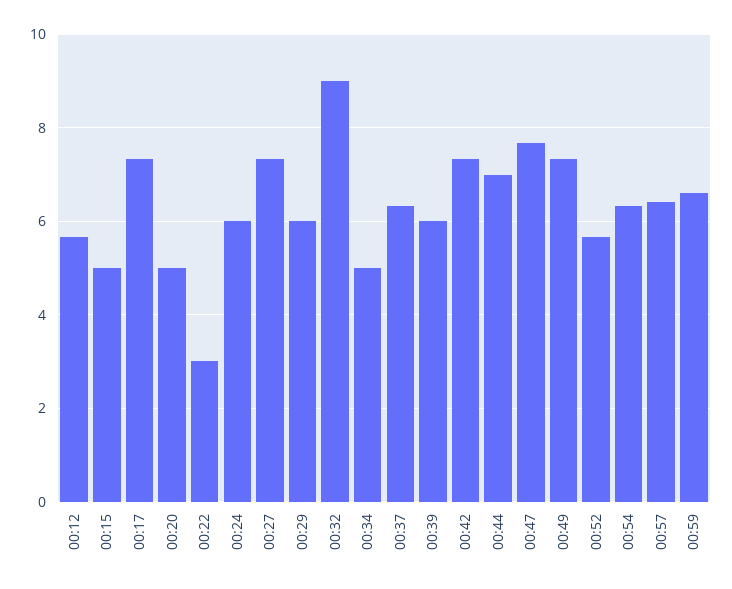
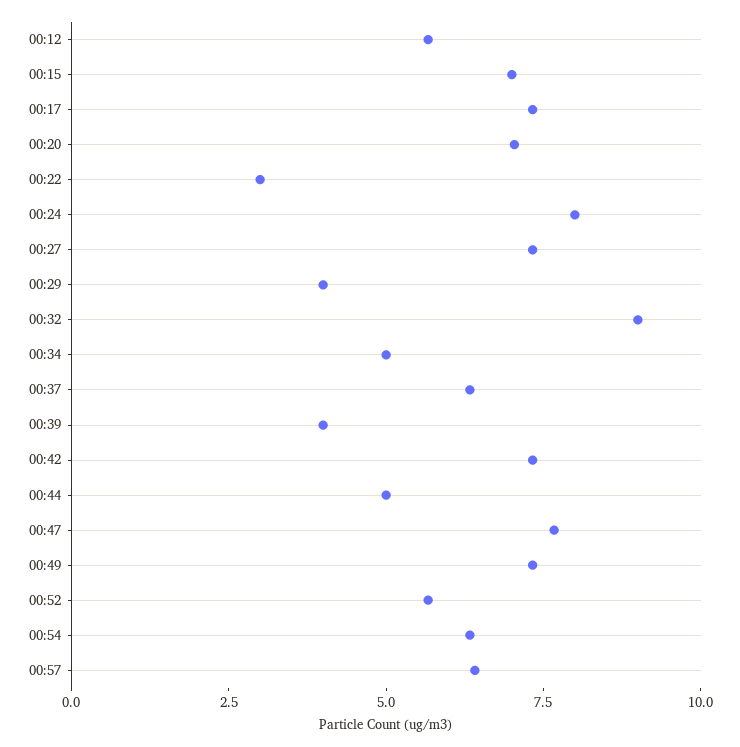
00:15: 5 -> 7
00:20: 5 -> 7
00:24: 6 -> 8
00:29: 6 -> 4
00:39: 6 -> 4
00:44: 7 -> 5
00:59: 6.6 -> none

